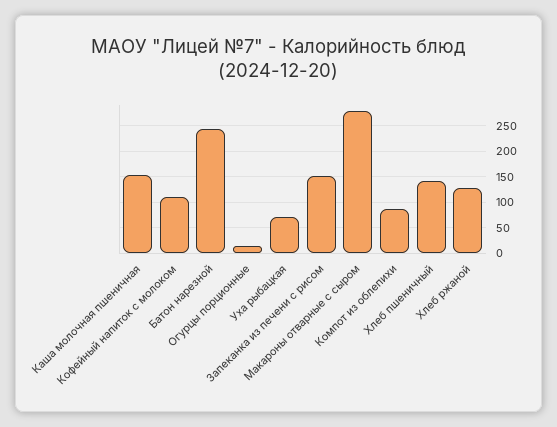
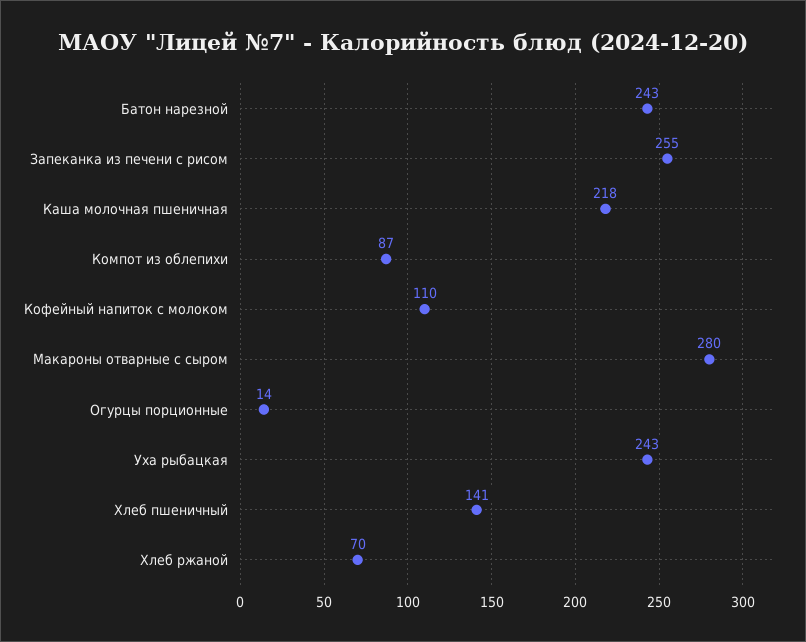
Каша молочная пшеничная: 150 -> 218
Уха рыбацкая: 75 -> 243
Запеканка из печени с рисом: 150 -> 255
Хлеб ржаной: 125 -> 70

